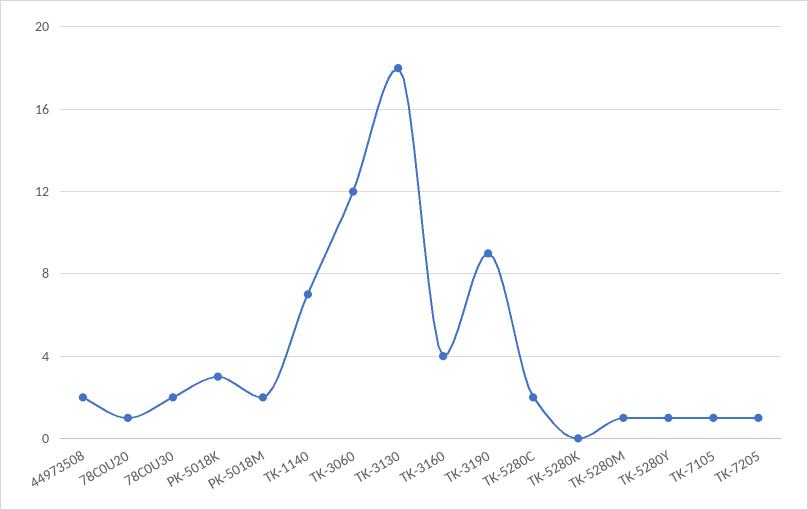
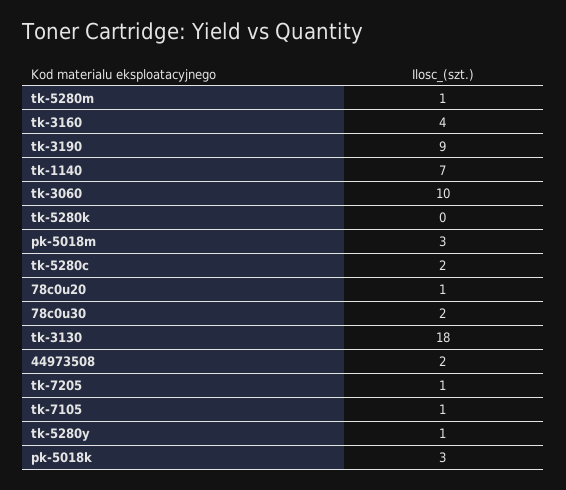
PK-5018M: 2 -> 3
TK-3060: 12 -> 10

